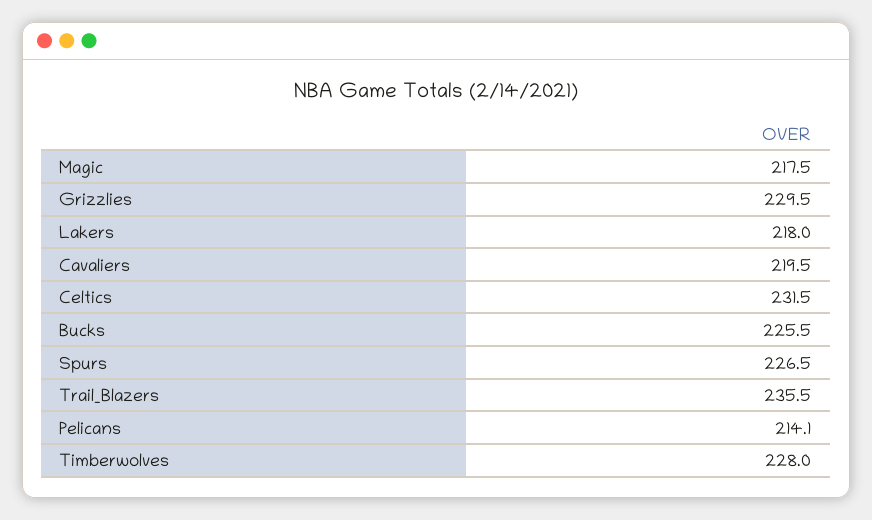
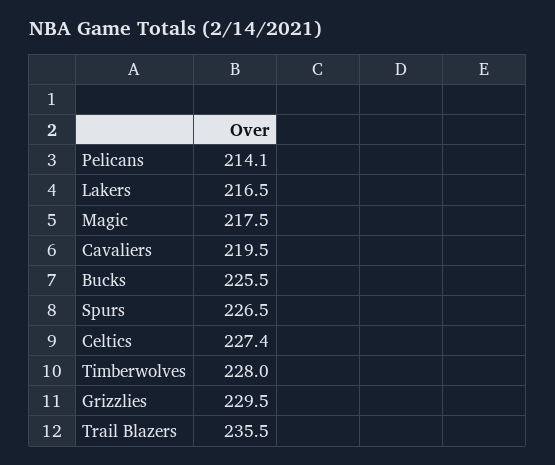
Lakers: 218 -> 216.5
Celtics: 231.5 -> 227.4

